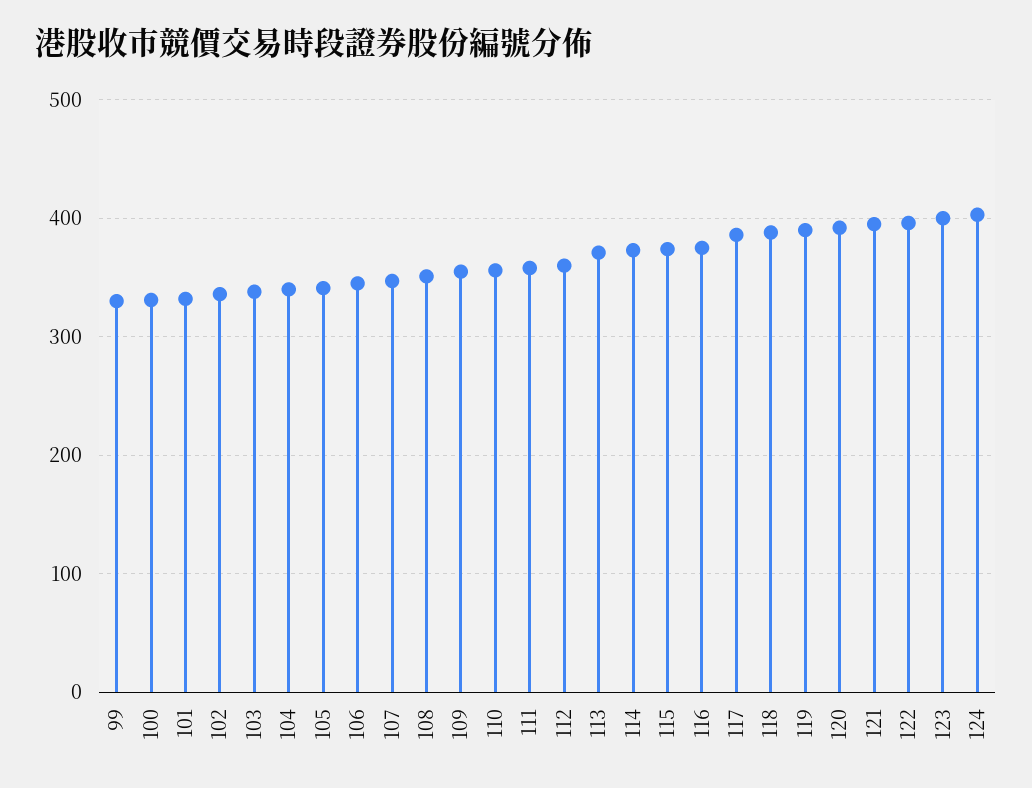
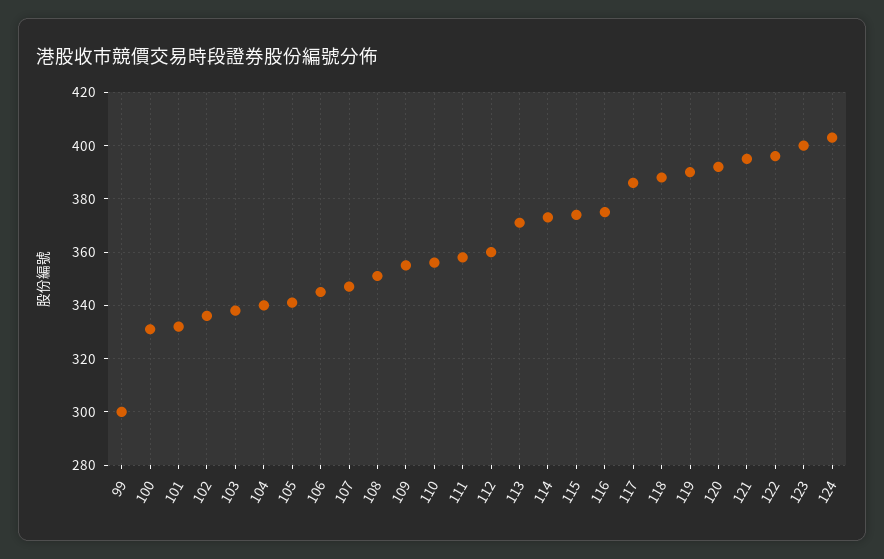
99: 330 -> 300

